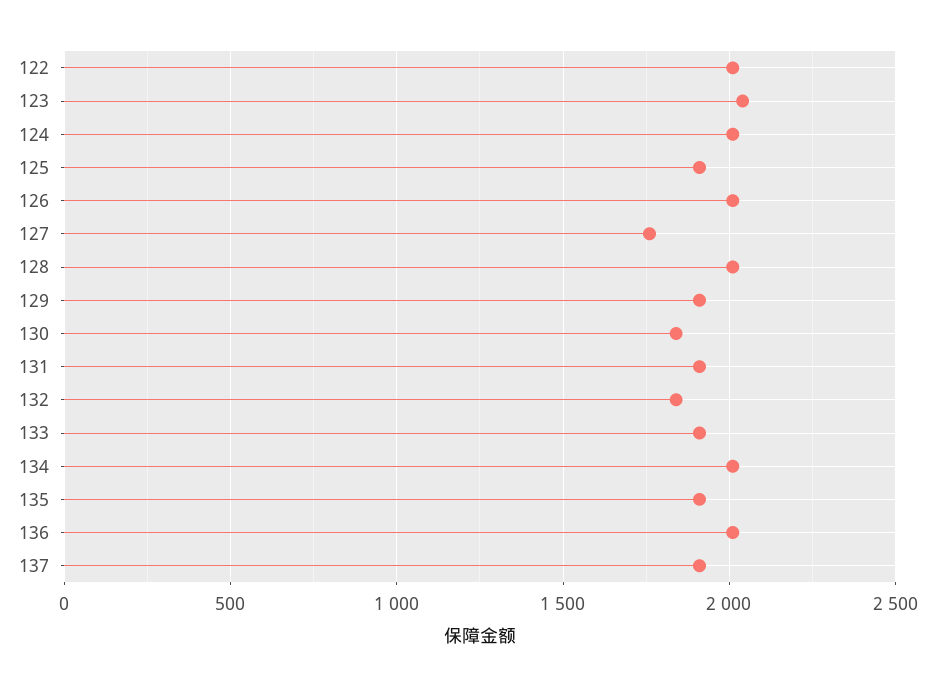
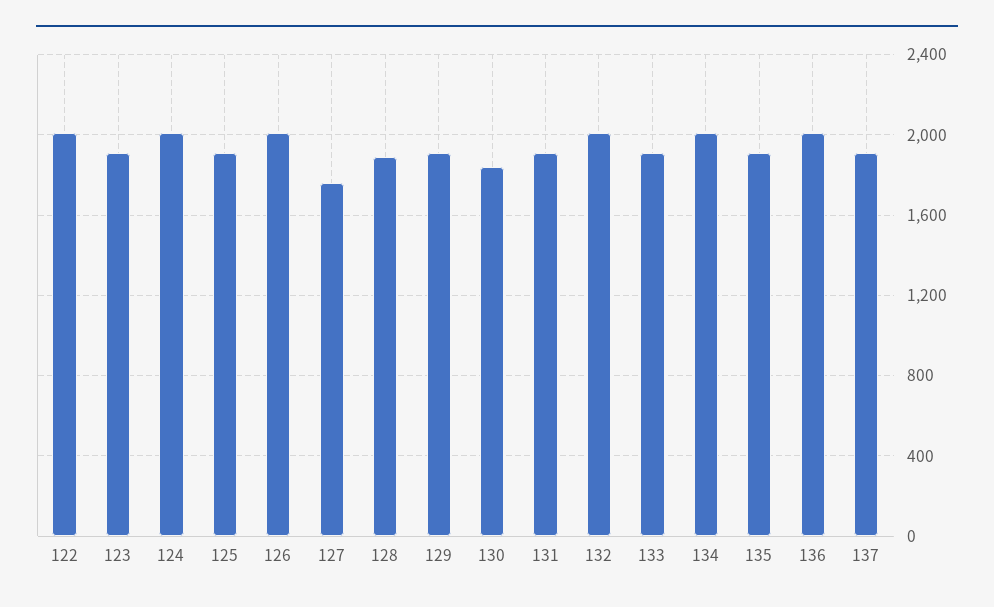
123: 2050 -> 1900
128: 2000 -> 1900
132: 1850 -> 2000

